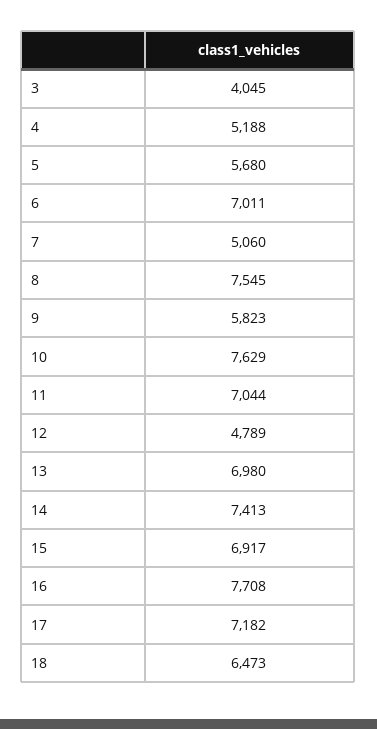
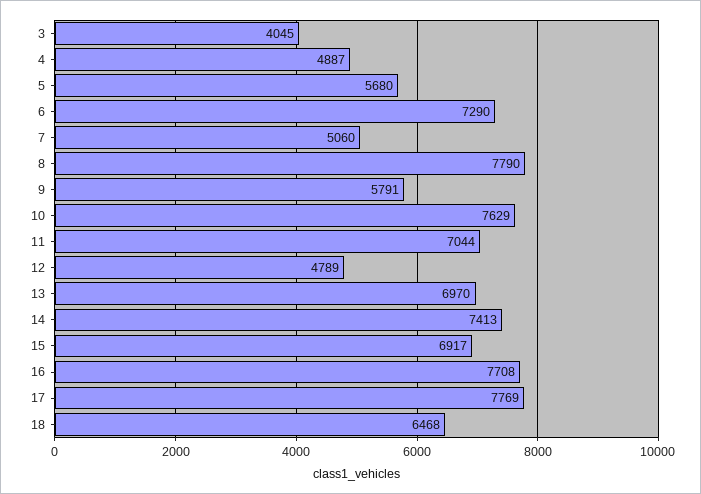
4: 5188 -> 4887
6: 7011 -> 7290
8: 7545 -> 7790
9: 5823 -> 5791
13: 6980 -> 6970
17: 7182 -> 7769
18: 6473 -> 6468

